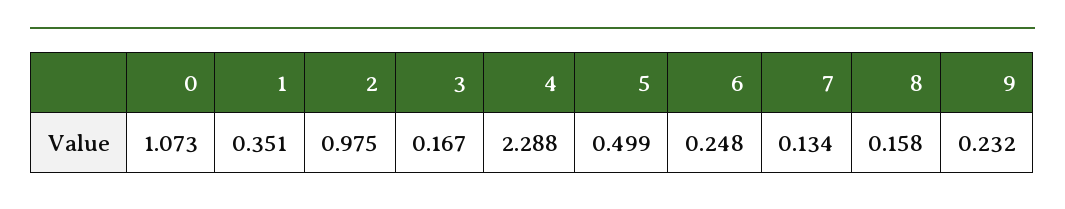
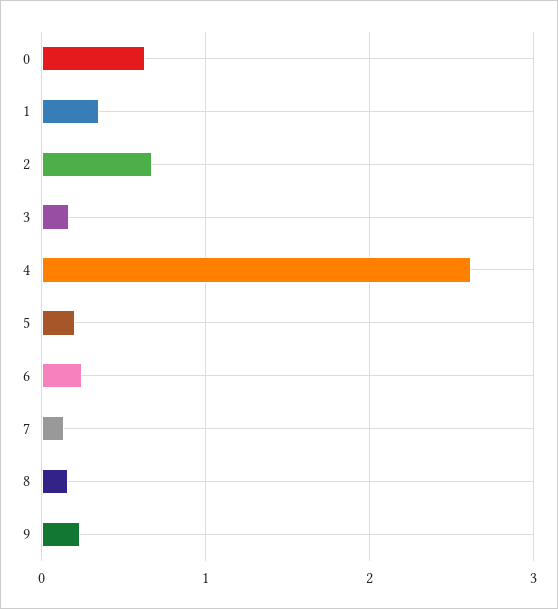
0: 1.073 -> 0.6
2: 0.975 -> 0.7
4: 2.288 -> 2.6
5: 0.499 -> 0.2

